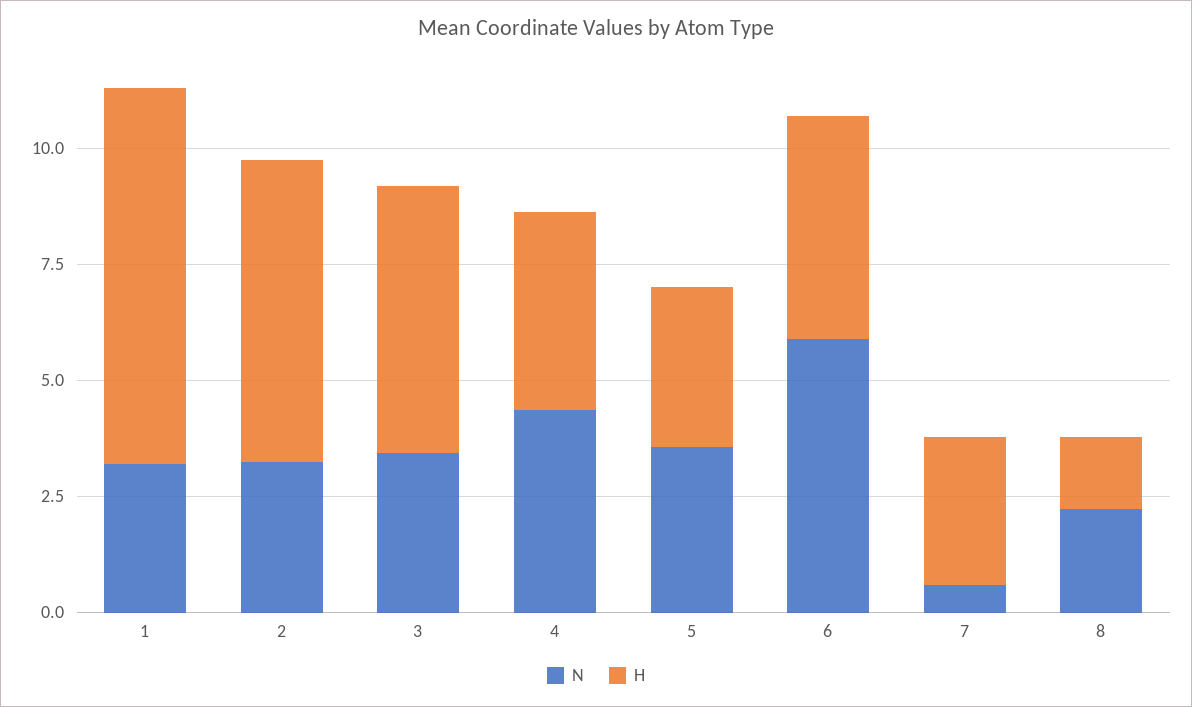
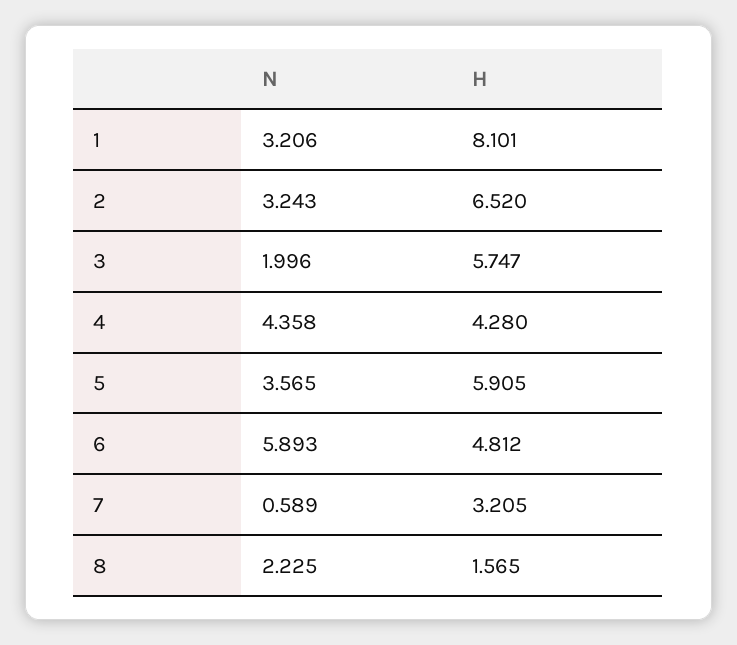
N, 3: 3.5 -> 1.996
H, 5: 3.5 -> 5.905

